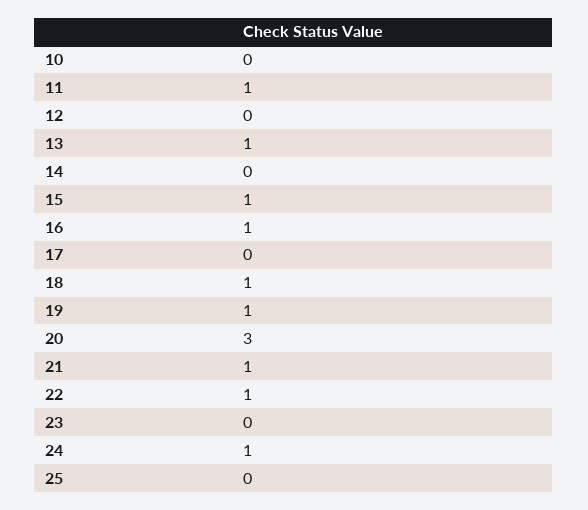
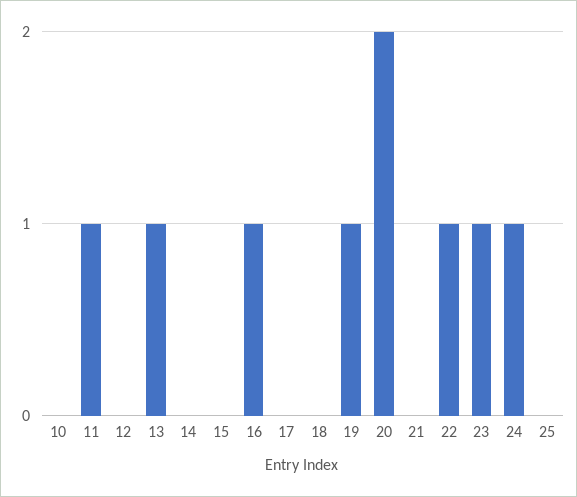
15: 1 -> 0
18: 1 -> 0
20: 3 -> 2
21: 1 -> 0
23: 0 -> 1

